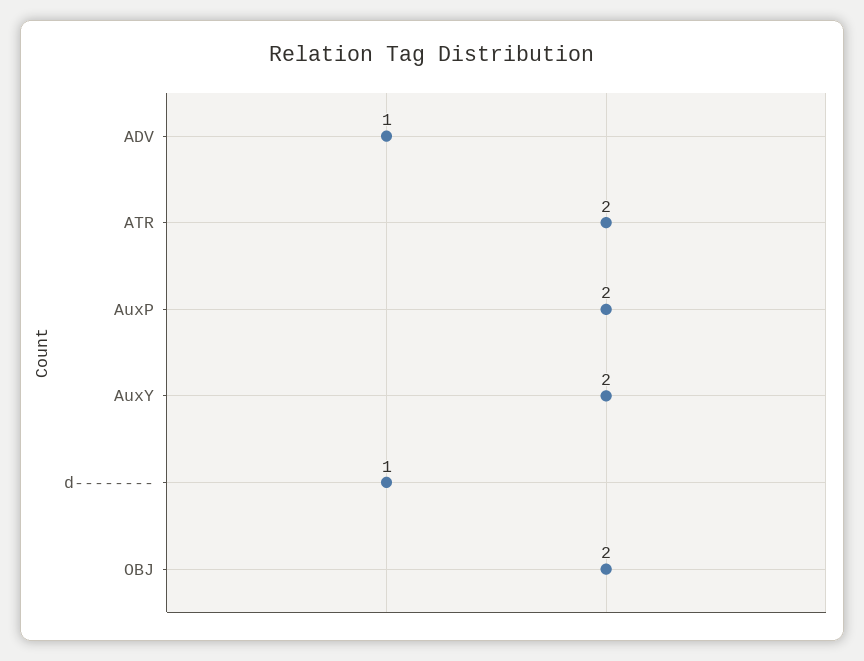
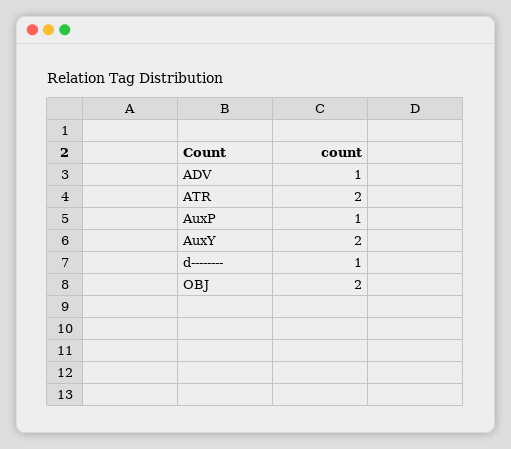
AuxP: 2 -> 1

